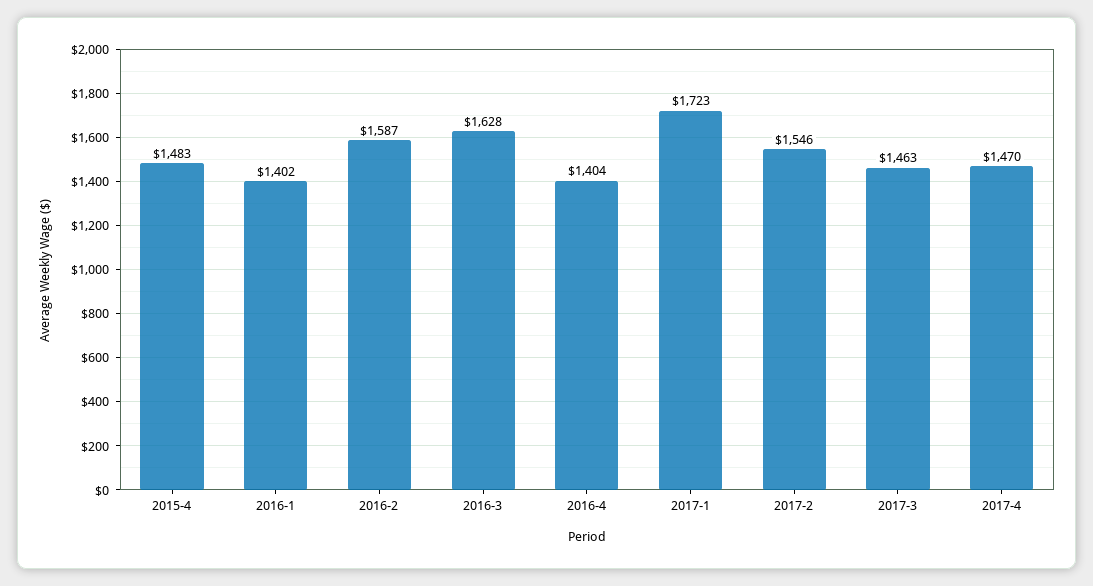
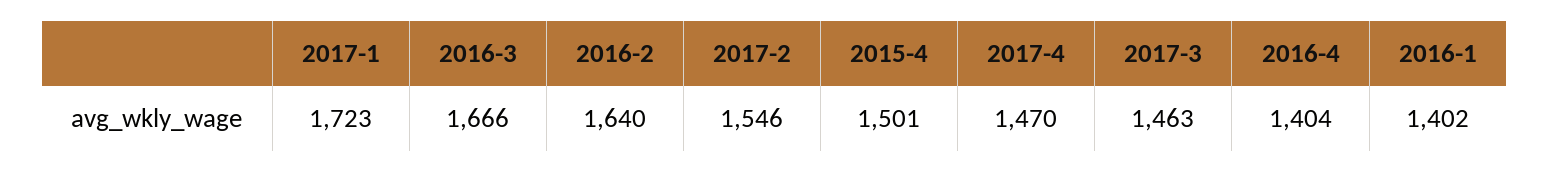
2015-4: 1483 -> 1501
2016-2: 1587 -> 1640
2016-3: 1628 -> 1666

